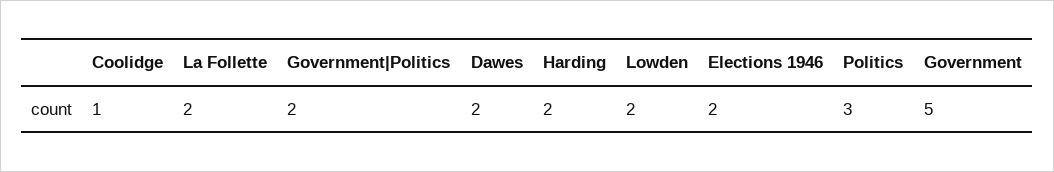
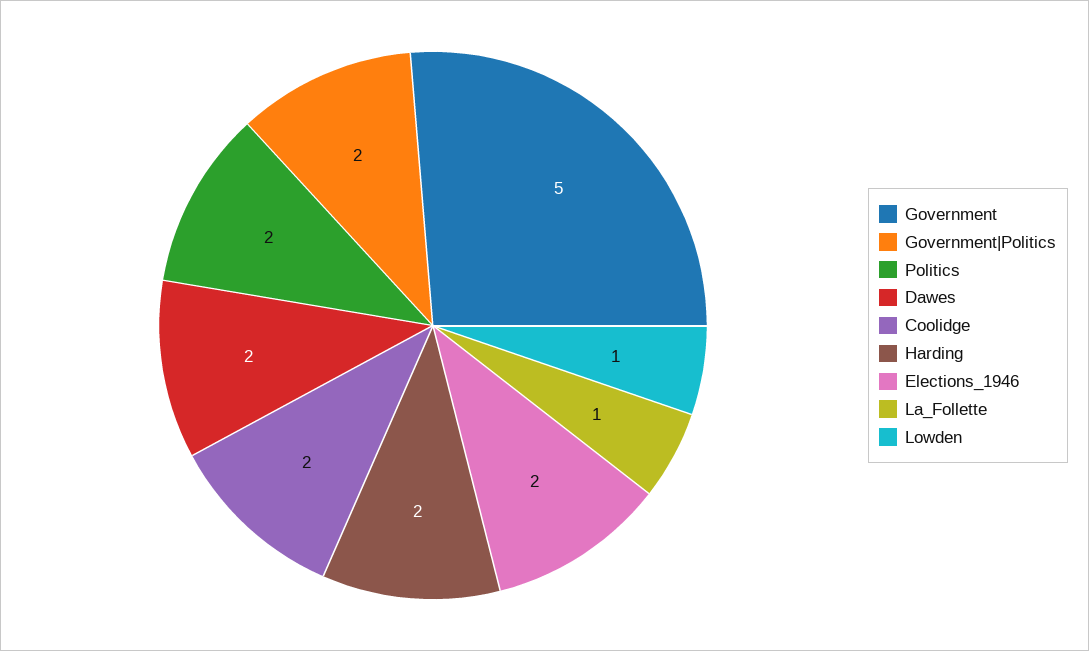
Coolidge: 1 -> 2
La Follette: 2 -> 1
Lowden: 2 -> 1
Politics: 3 -> 2

